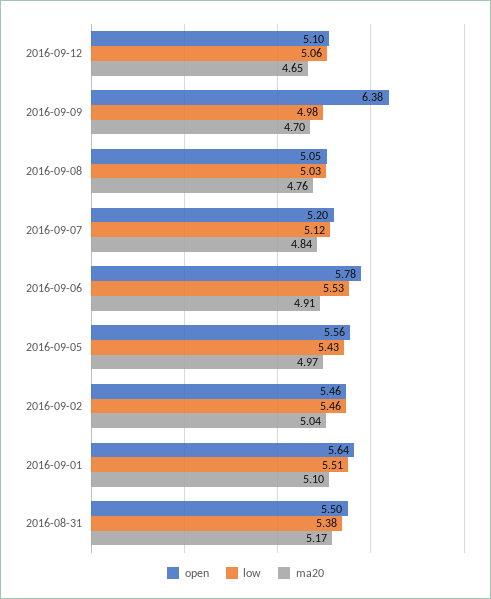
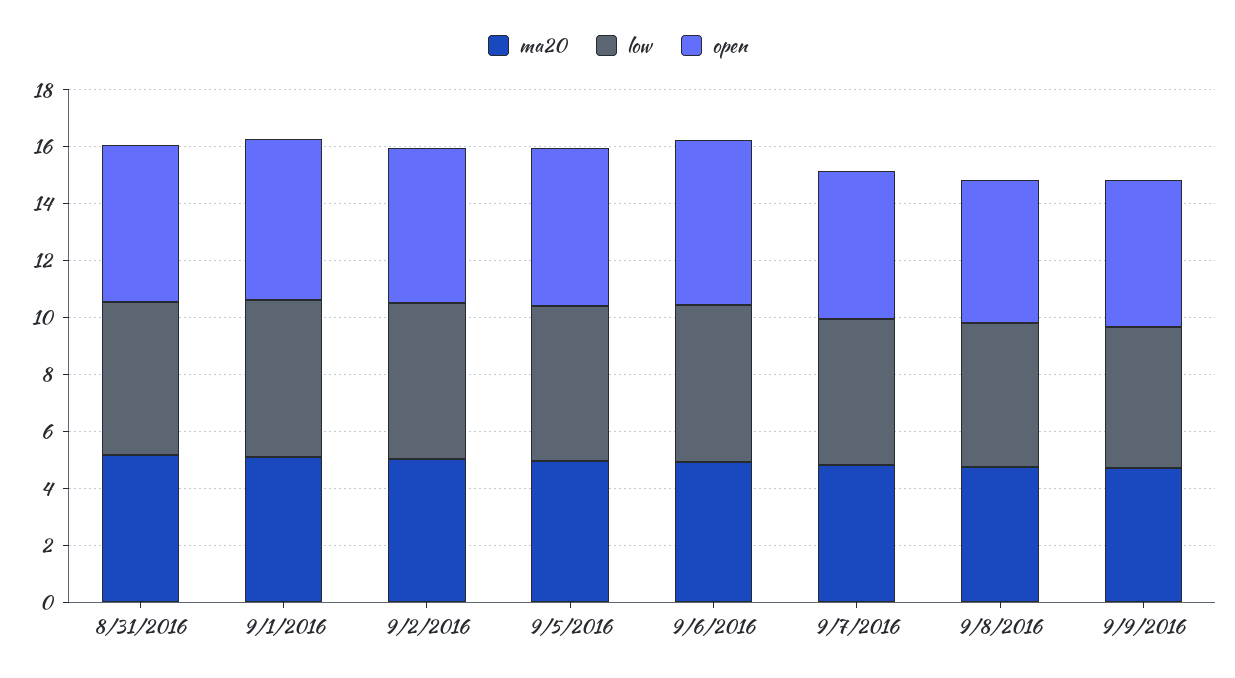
open, 2016-09-12: 5.1 -> none
low, 2016-09-12: 5.06 -> none
ma20, 2016-09-12: 4.65 -> none
open, 2016-09-09: 6.38 -> 5

